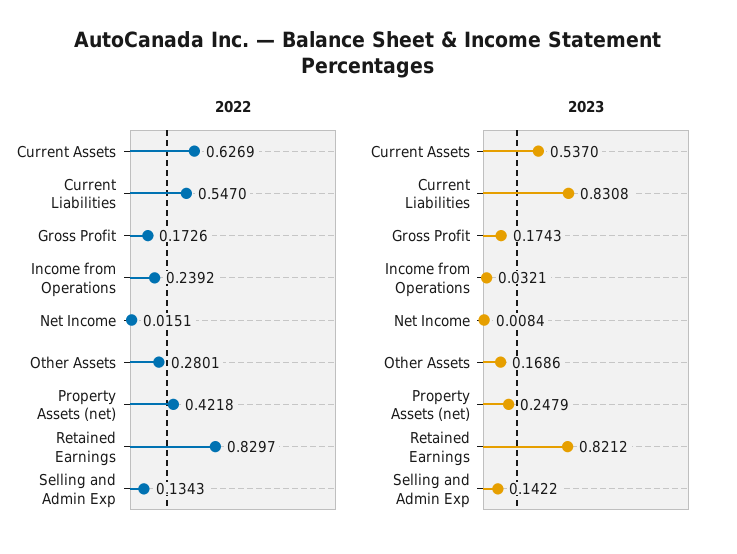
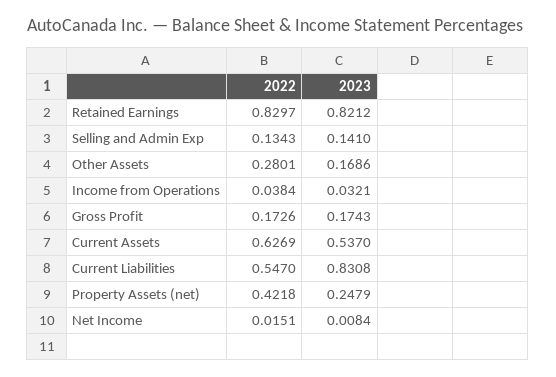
2022, Income from Operations: 0.2392 -> 0.0384
2023, Selling and Admin Exp: 0.1422 -> 0.141

